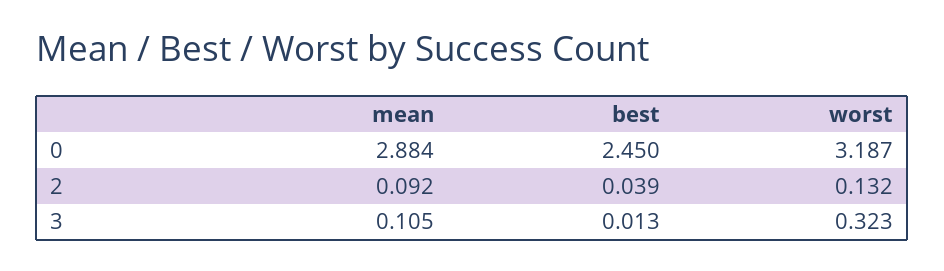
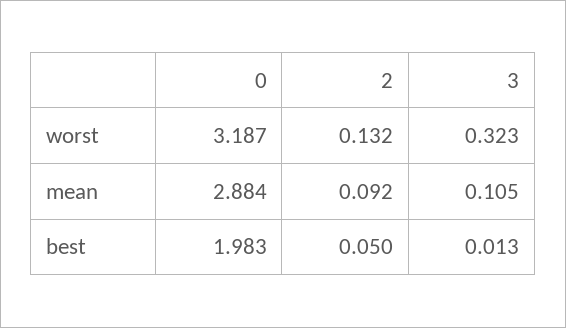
best, 0: 2.45 -> 1.983
best, 2: 0.039 -> 0.05

